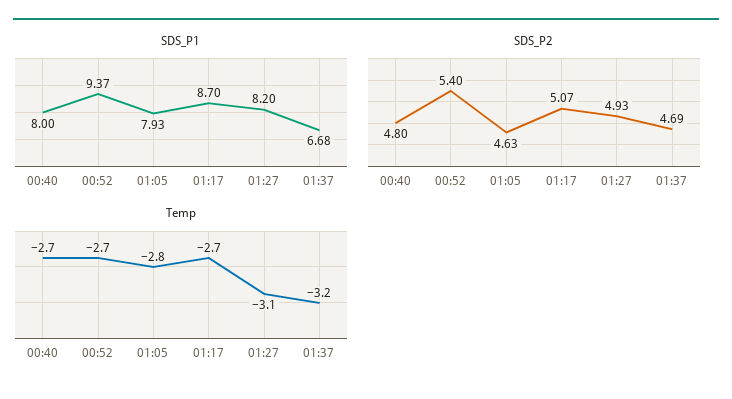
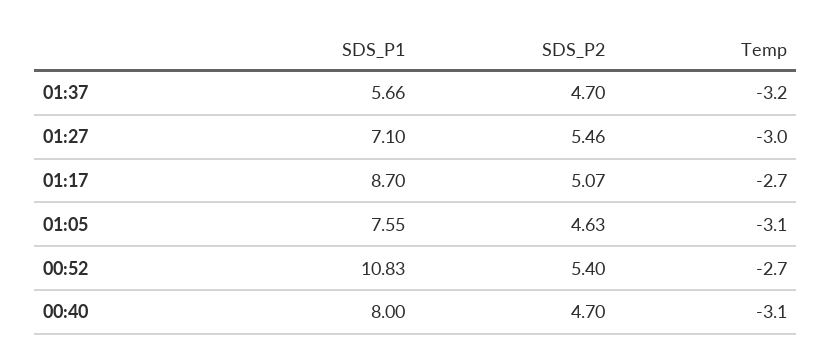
SDS_P1, 00:52: 9.37 -> 10.83
SDS_P1, 01:05: 7.93 -> 7.55
SDS_P1, 01:27: 8.2 -> 7.1
SDS_P1, 01:37: 6.68 -> 5.66
SDS_P2, 00:40: 4.8 -> 4.7
SDS_P2, 01:27: 4.93 -> 5.46
SDS_P2, 01:37: 4.69 -> 4.7
Temp, 00:40: -2.7 -> -3.1
Temp, 01:05: -2.8 -> -3.1
Temp, 01:27: -3.1 -> -3

